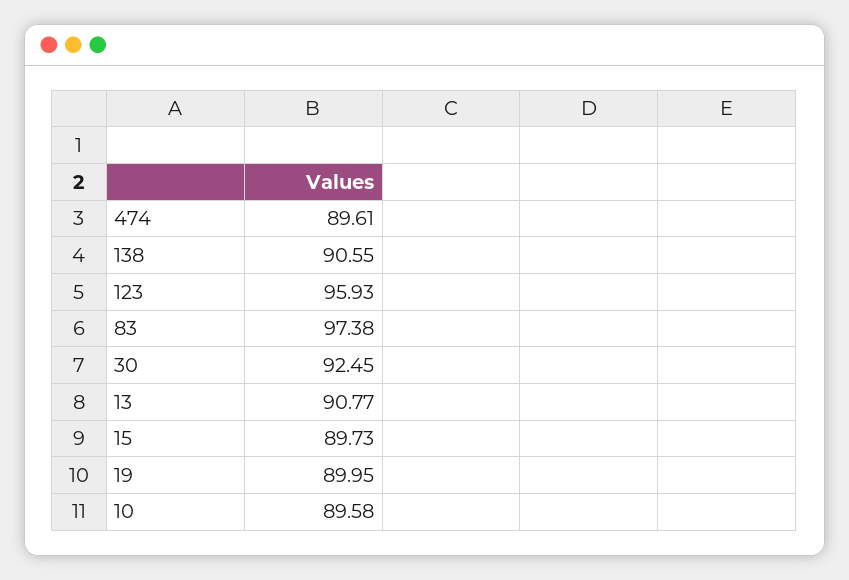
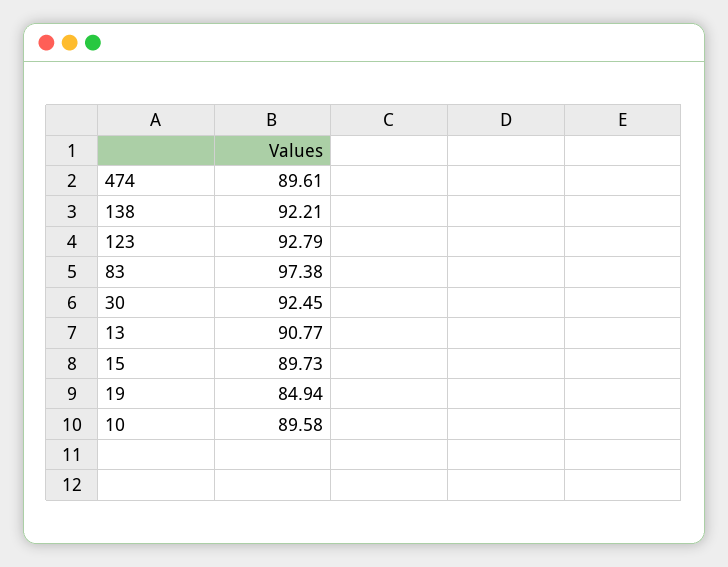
138: 90.55 -> 92.21
123: 95.93 -> 92.79
19: 89.95 -> 84.94

